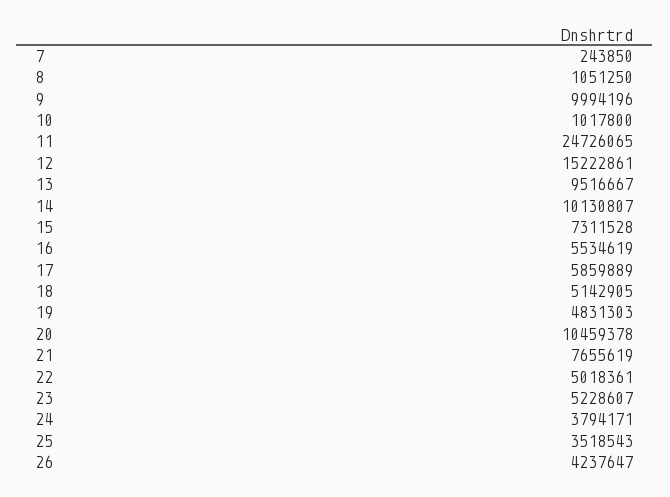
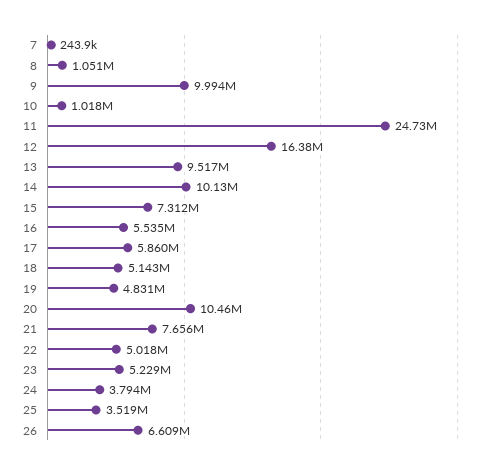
12: 15222861 -> 16380000
26: 4237647 -> 6609000

